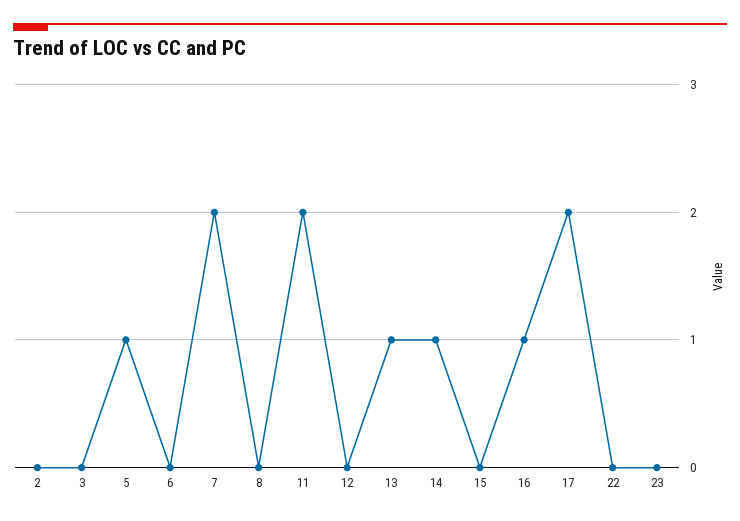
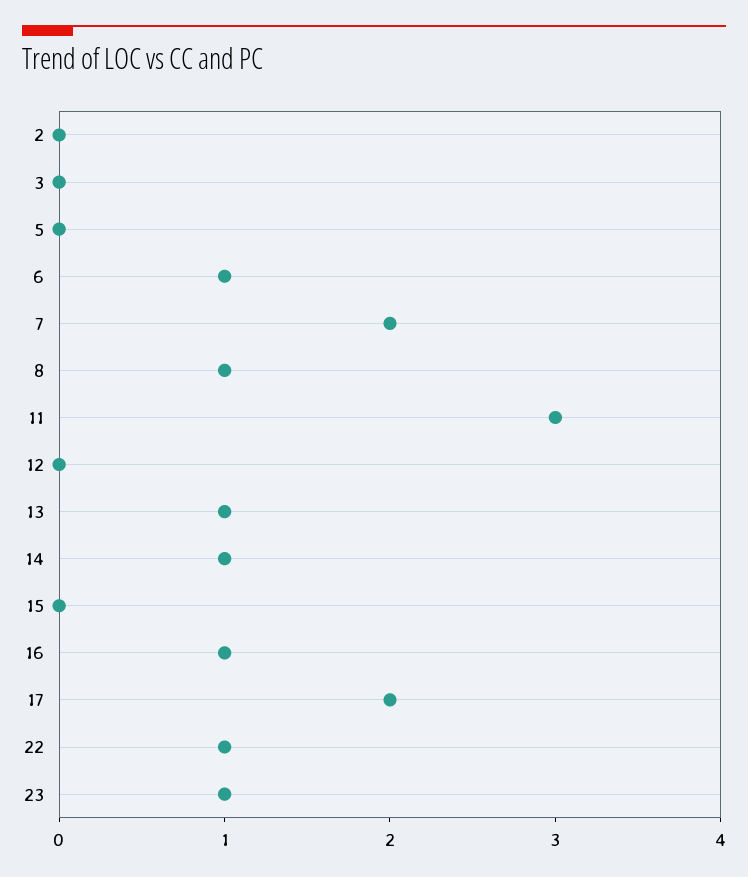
5: 1 -> 0
6: 0 -> 1
8: 0 -> 1
11: 2 -> 3
22: 0 -> 1
23: 0 -> 1

